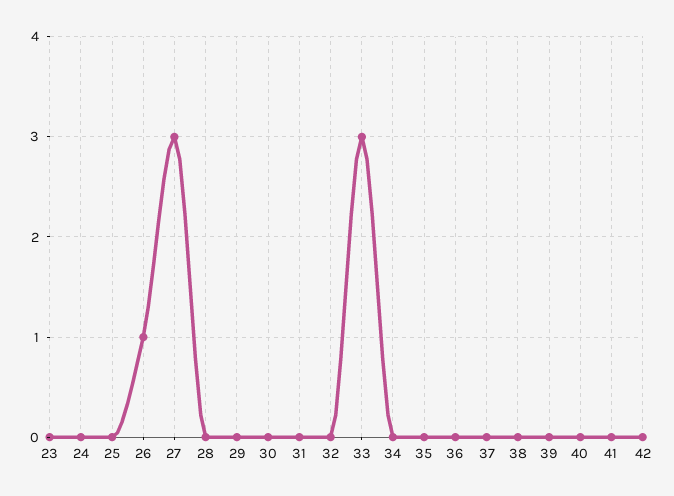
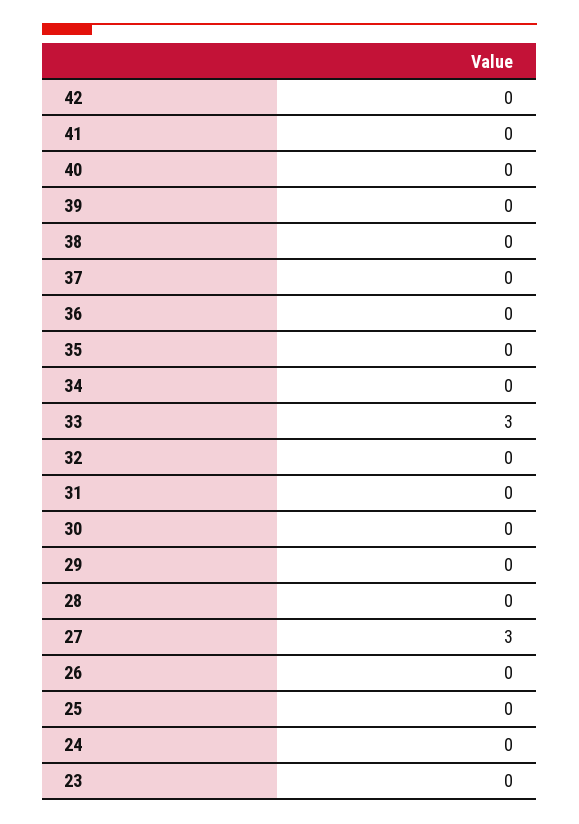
26: 1 -> 0

